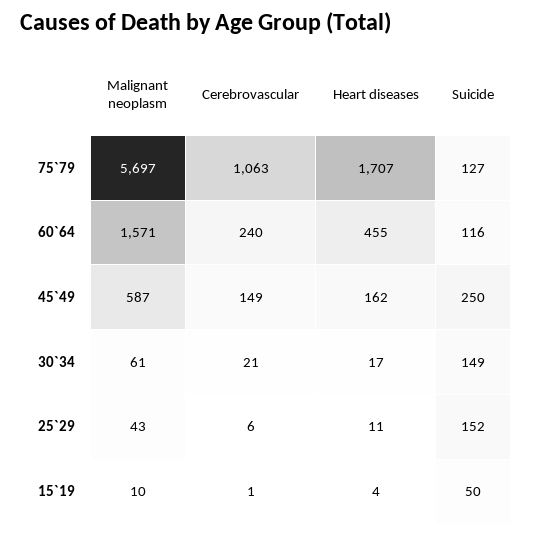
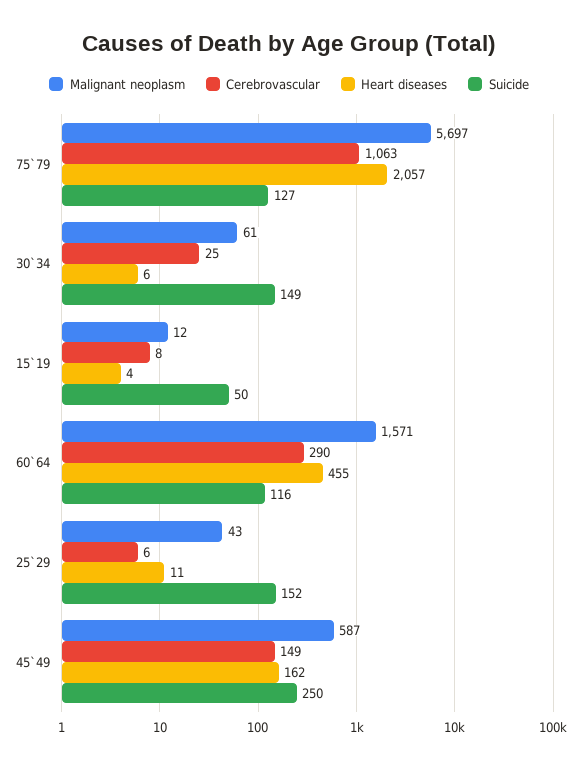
Heart diseases, 75`79: 1707 -> 2057
Cerebrovascular, 60`64: 240 -> 290
Cerebrovascular, 30`34: 21 -> 25
Heart diseases, 30`34: 17 -> 6
Malignant neoplasm, 15`19: 10 -> 12
Cerebrovascular, 15`19: 1 -> 8

